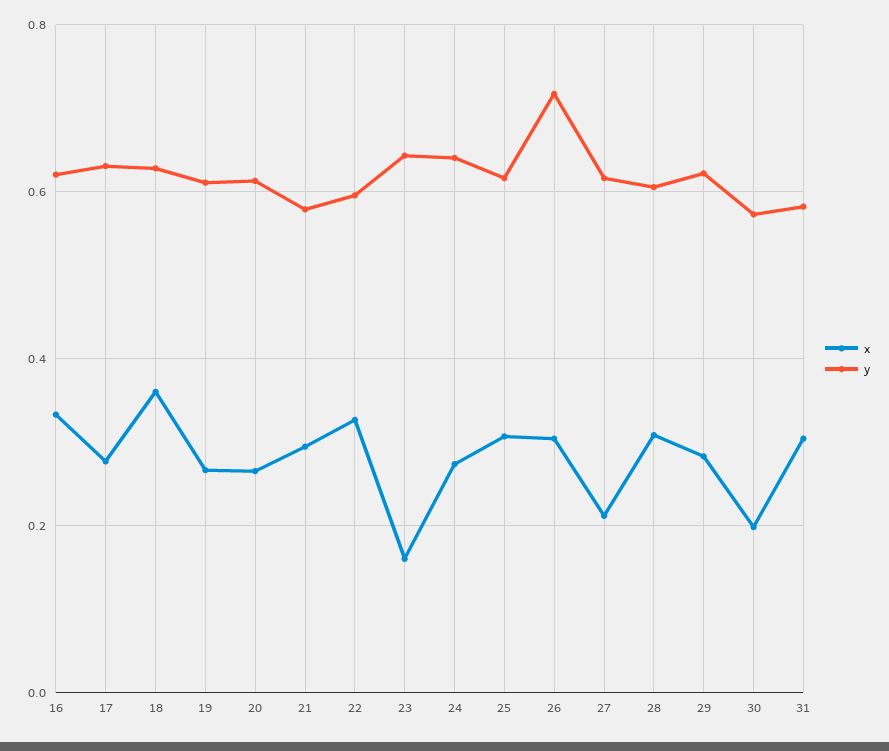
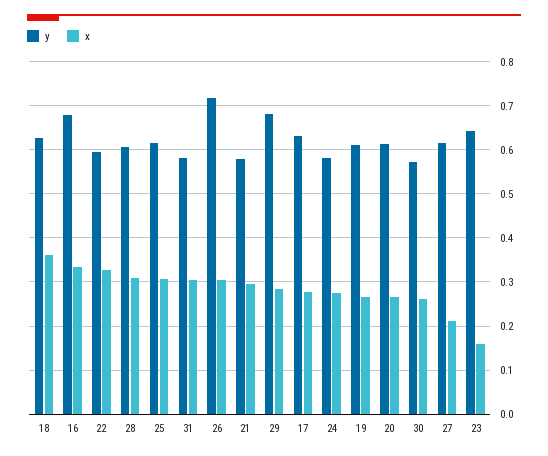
y, 16: 0.62 -> 0.68
y, 24: 0.64 -> 0.58
y, 29: 0.62 -> 0.68
x, 30: 0.2 -> 0.26

